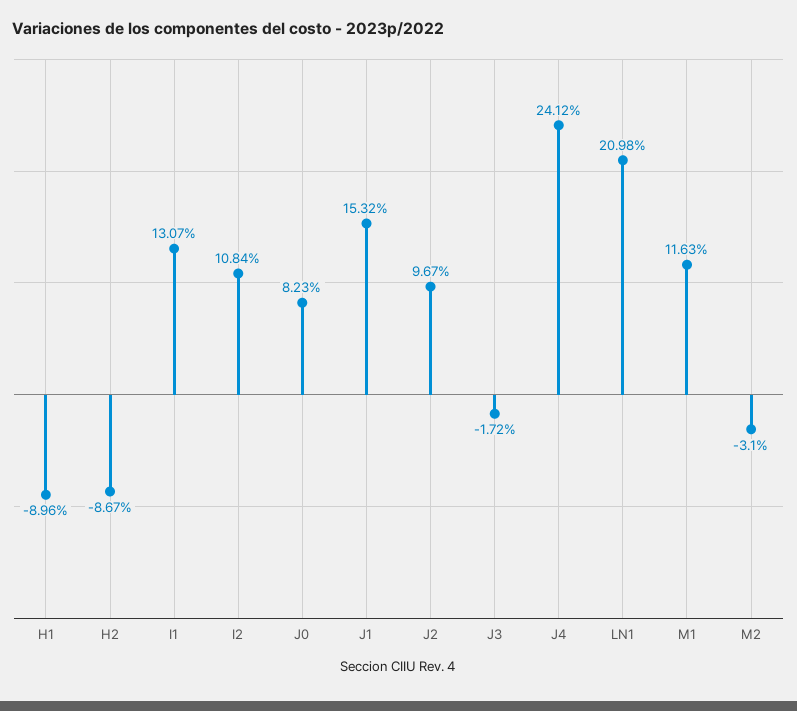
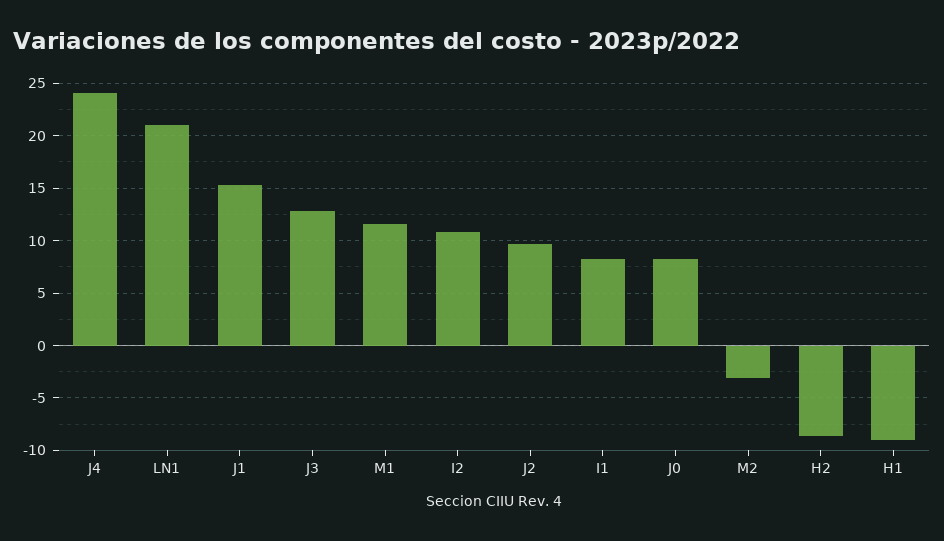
I1: 13.07 -> 8
J3: -1.72 -> 13

